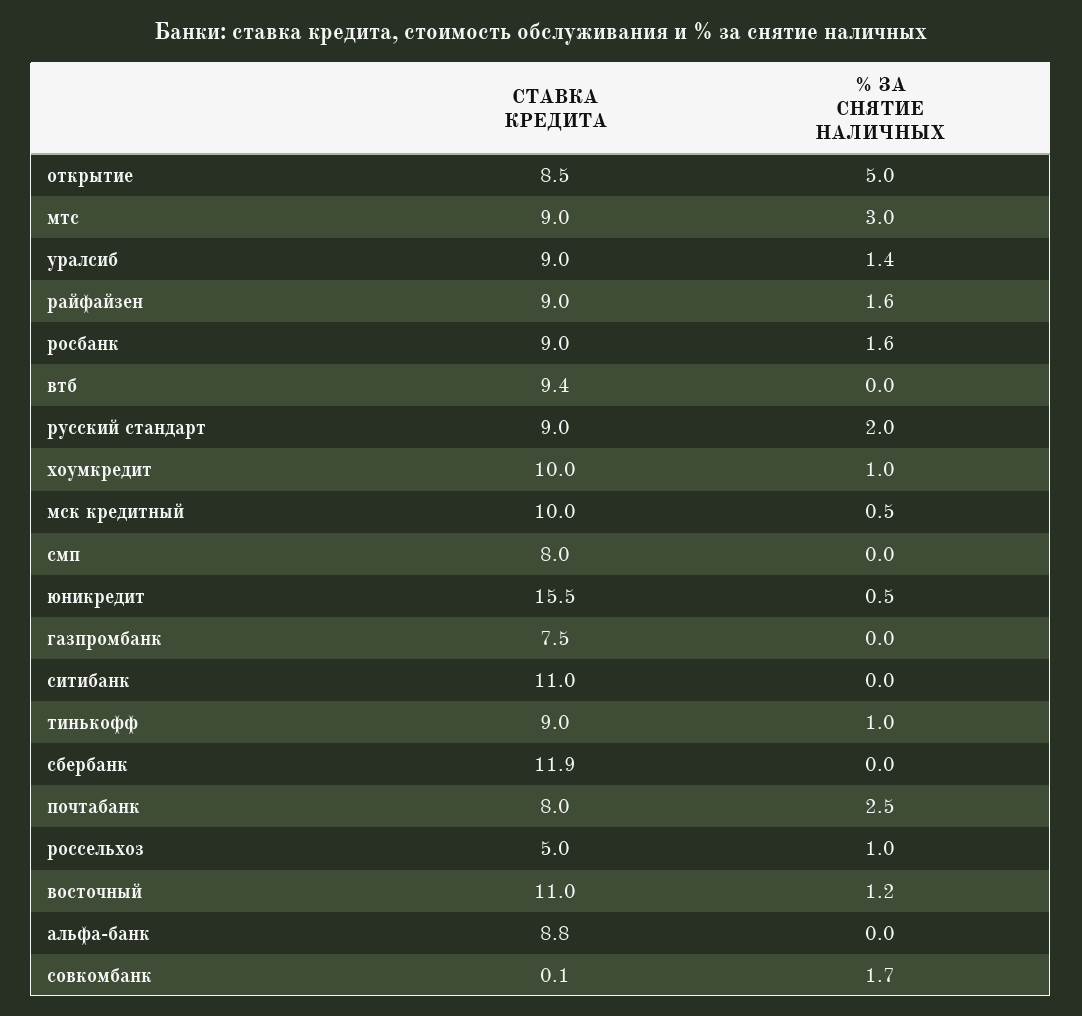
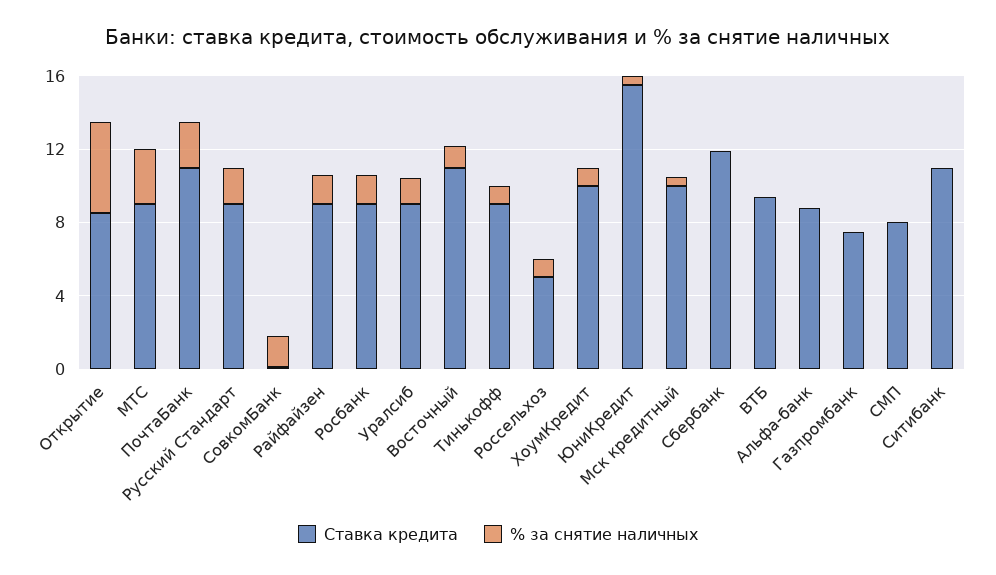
СТАВКА КРЕДИТА, почтабанк: 8 -> 11

